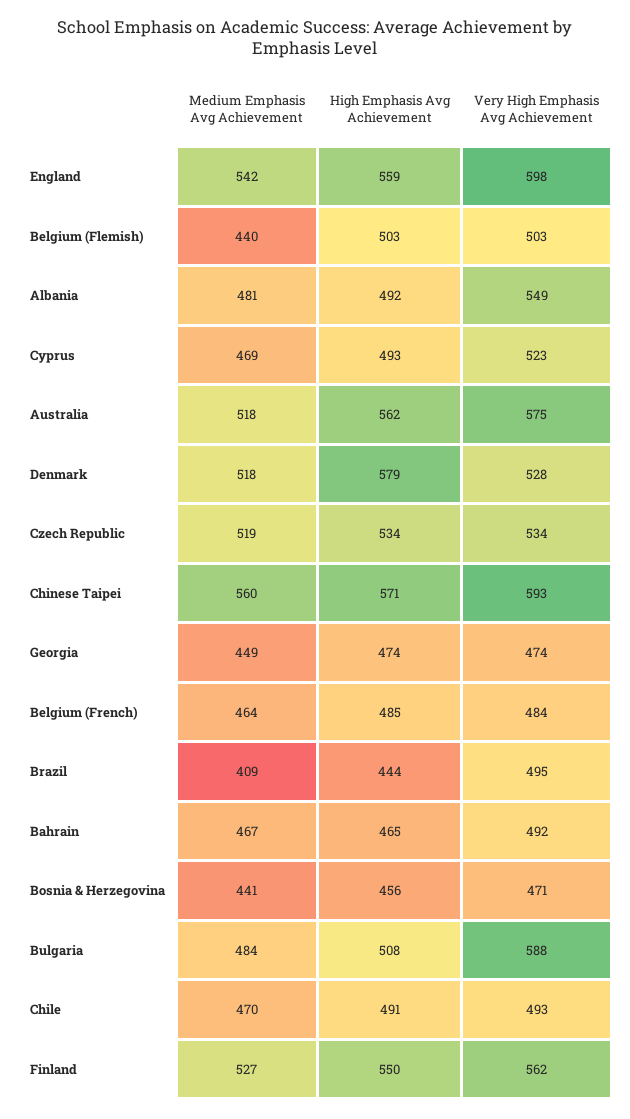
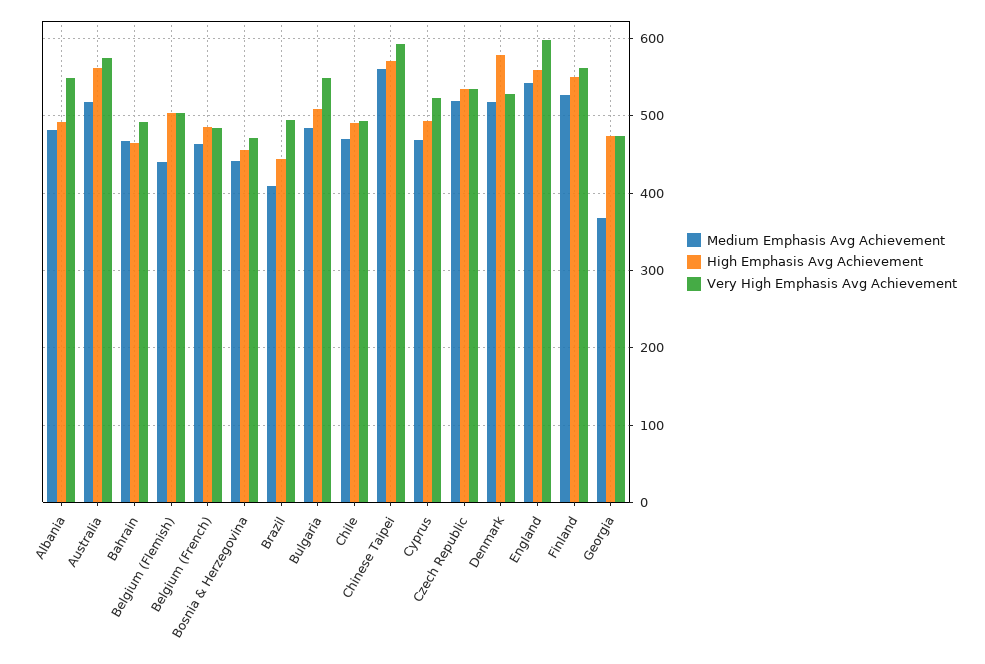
Medium Emphasis Avg Achievement, Georgia: 449 -> 370
Very High Emphasis Avg Achievement, Bulgaria: 588 -> 550

